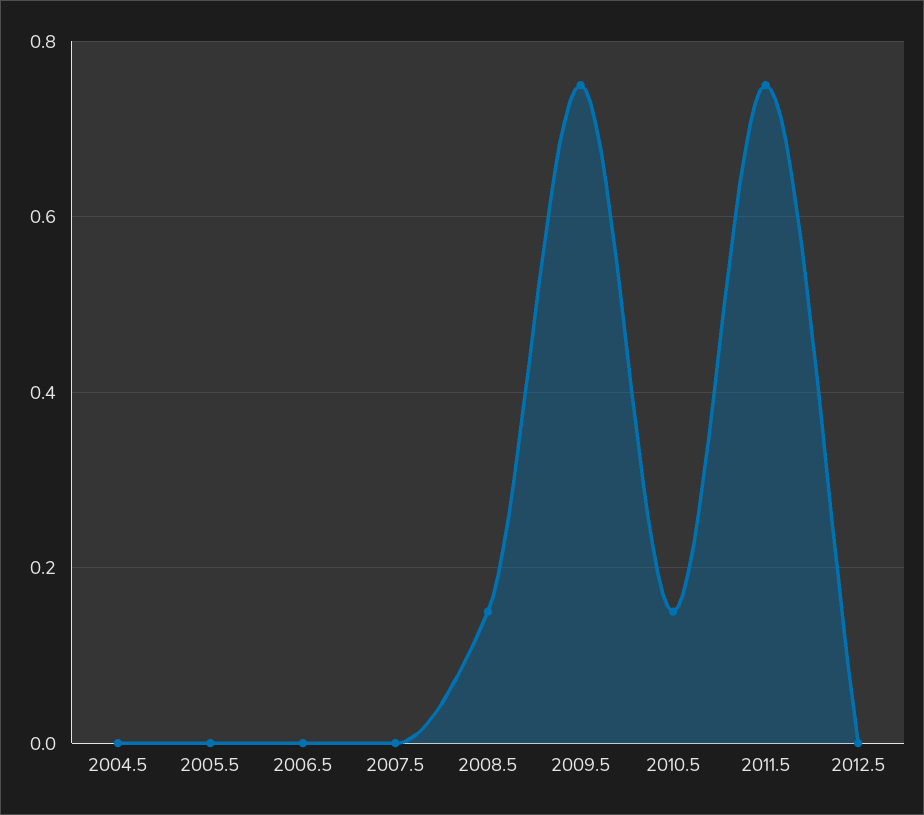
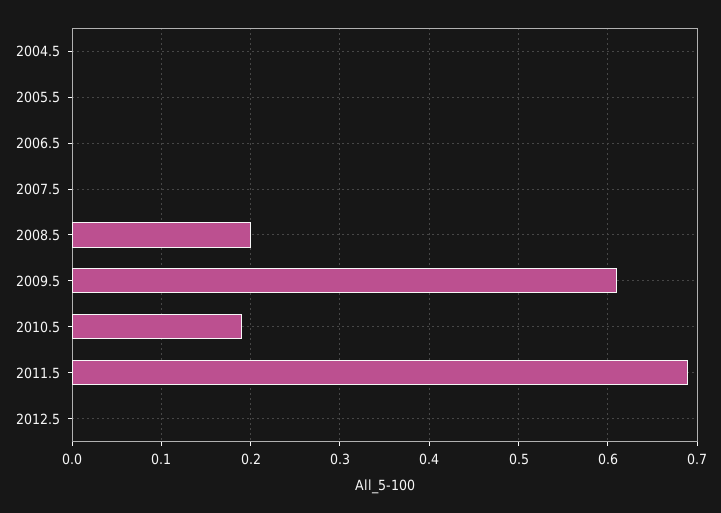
2008.5: 0.15 -> 0.2
2009.5: 0.75 -> 0.61
2010.5: 0.15 -> 0.19
2011.5: 0.75 -> 0.69

